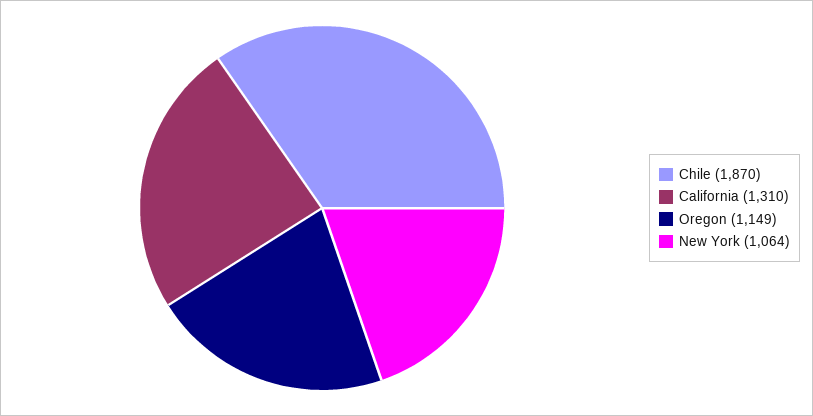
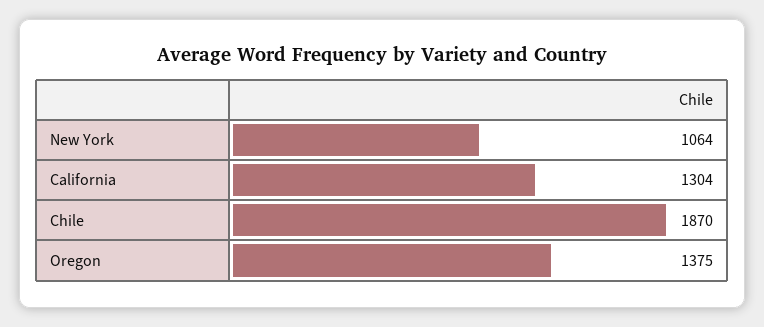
California: 1310 -> 1304
Oregon: 1149 -> 1375

